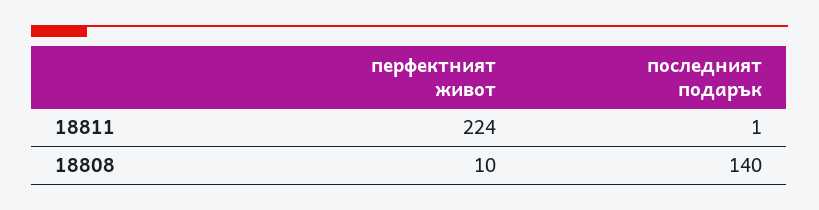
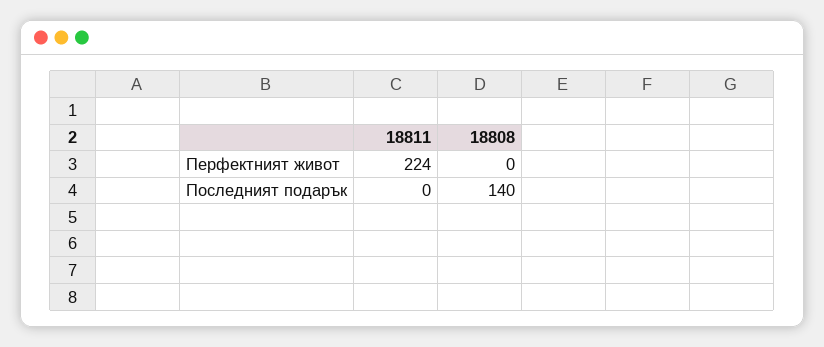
последният подарък, 18811: 1 -> 0
перфектният живот, 18808: 10 -> 0

